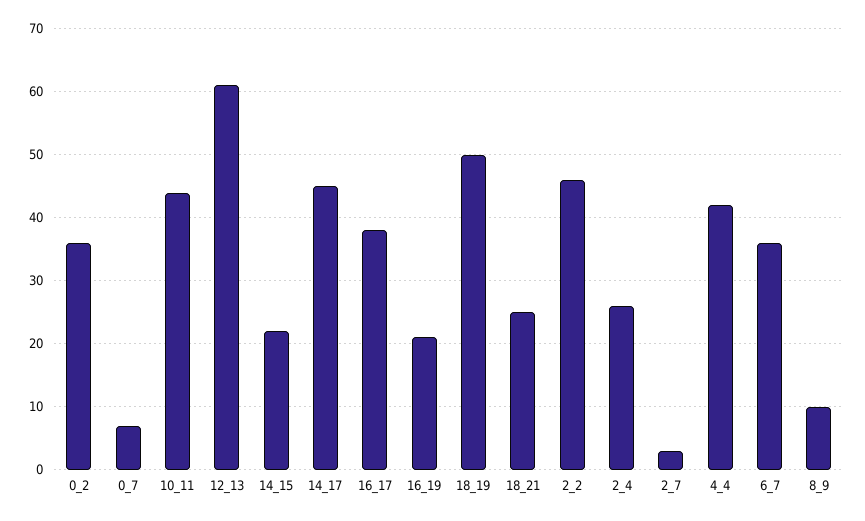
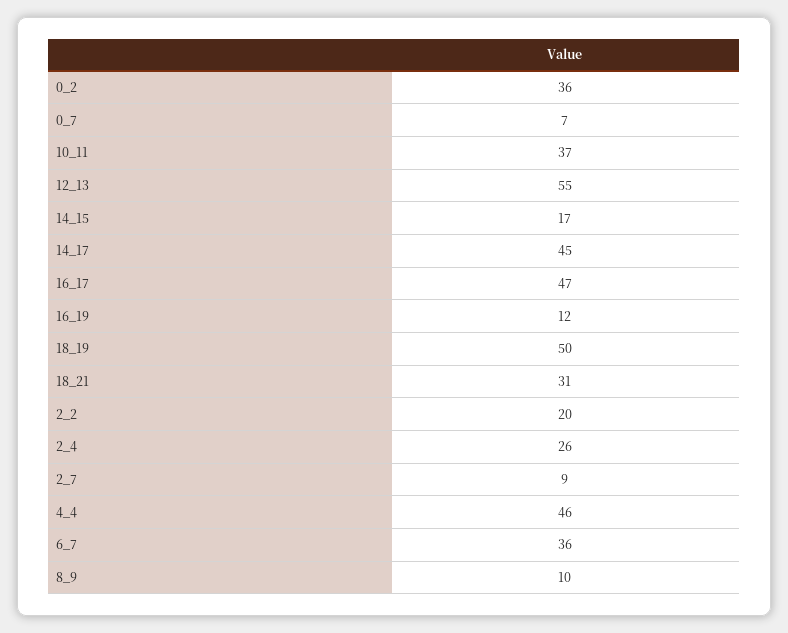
10_11: 44 -> 37
12_13: 61 -> 55
14_15: 22 -> 17
16_17: 38 -> 47
16_19: 21 -> 12
18_21: 25 -> 31
2_2: 46 -> 20
2_7: 3 -> 9
4_4: 42 -> 46

